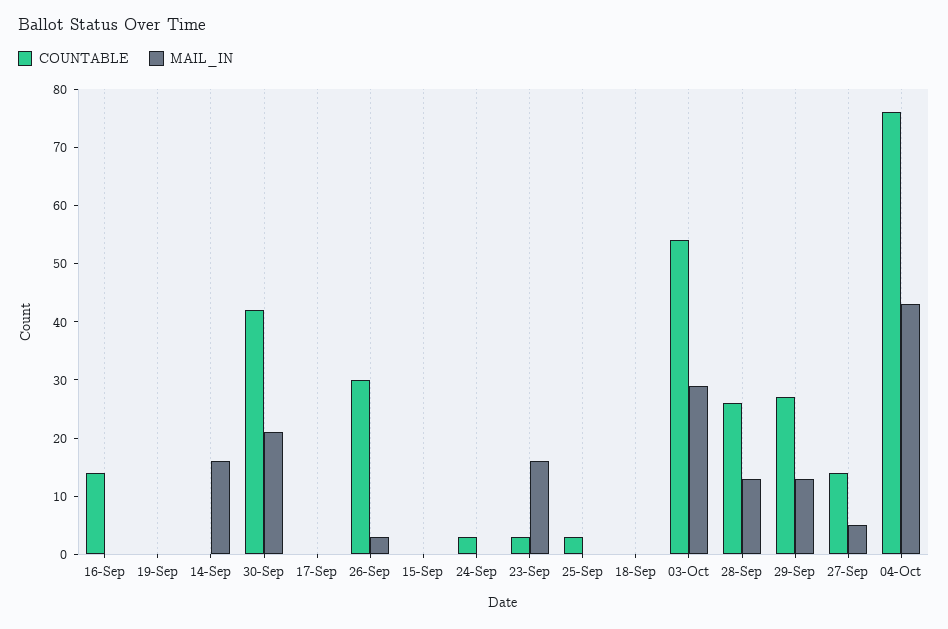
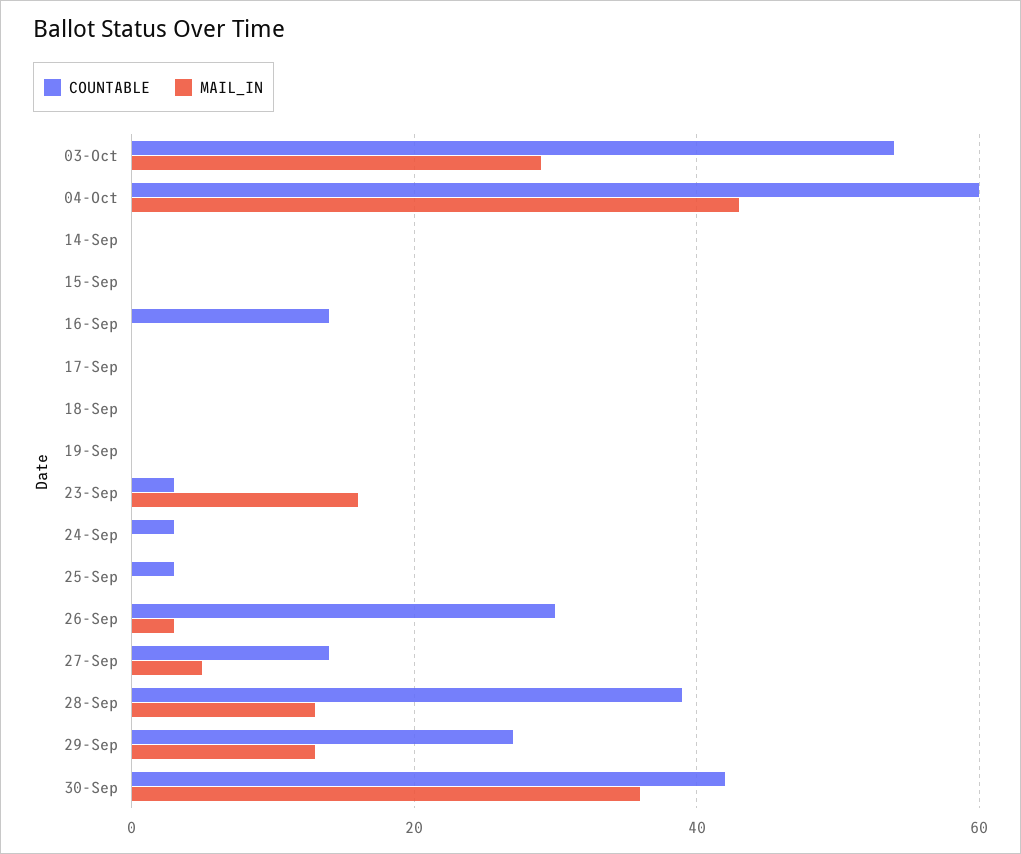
MAIL_IN, 14-Sep: 15 -> 0
MAIL_IN, 30-Sep: 20 -> 35
COUNTABLE, 28-Sep: 25 -> 40
COUNTABLE, 04-Oct: 75 -> 60

